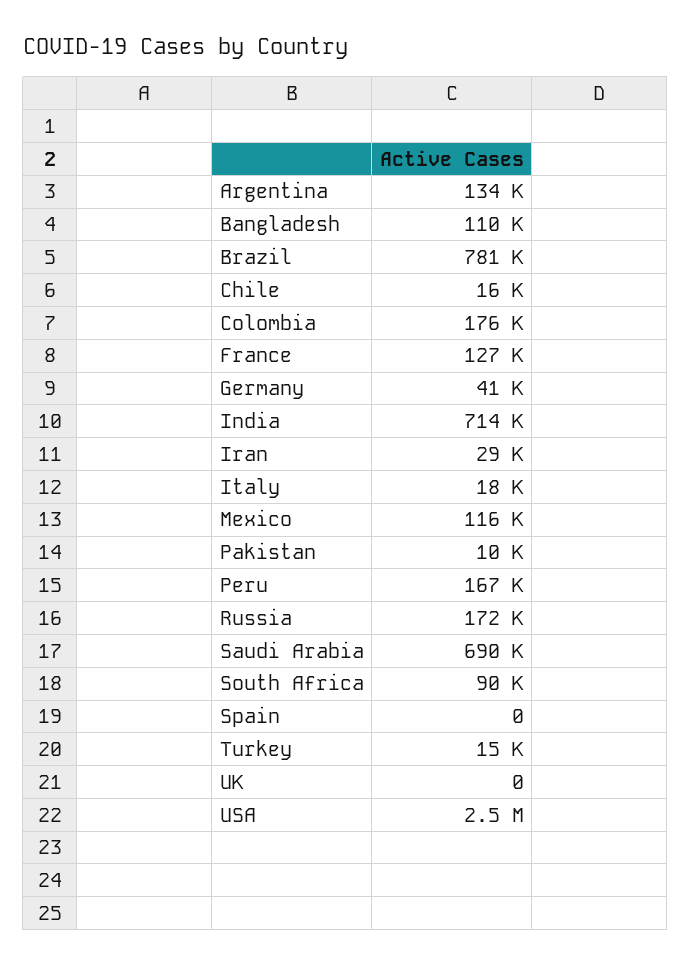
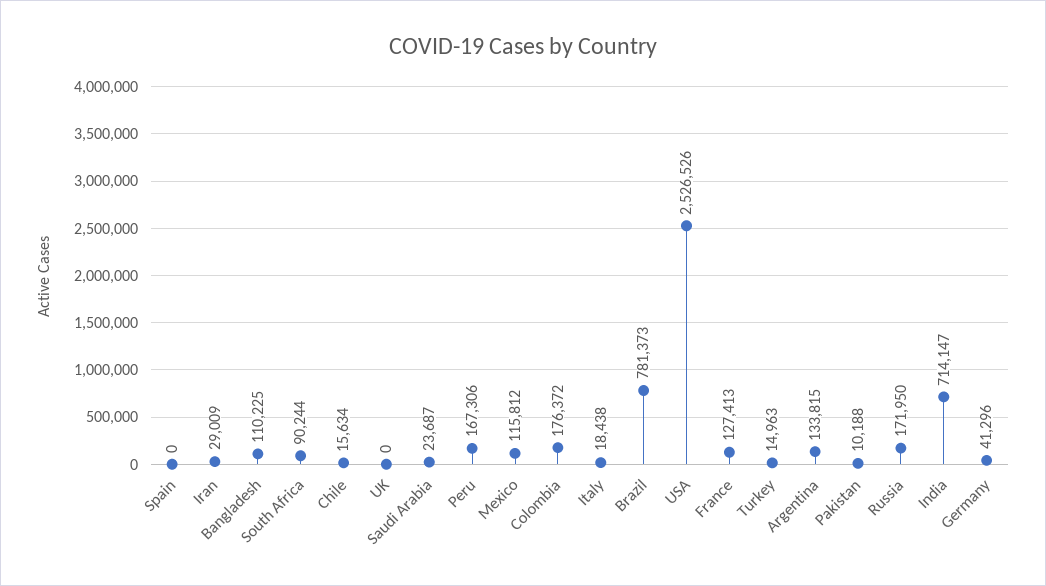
Saudi Arabia: 690000 -> 23687

